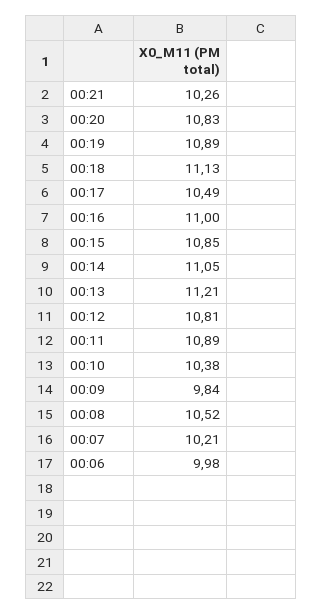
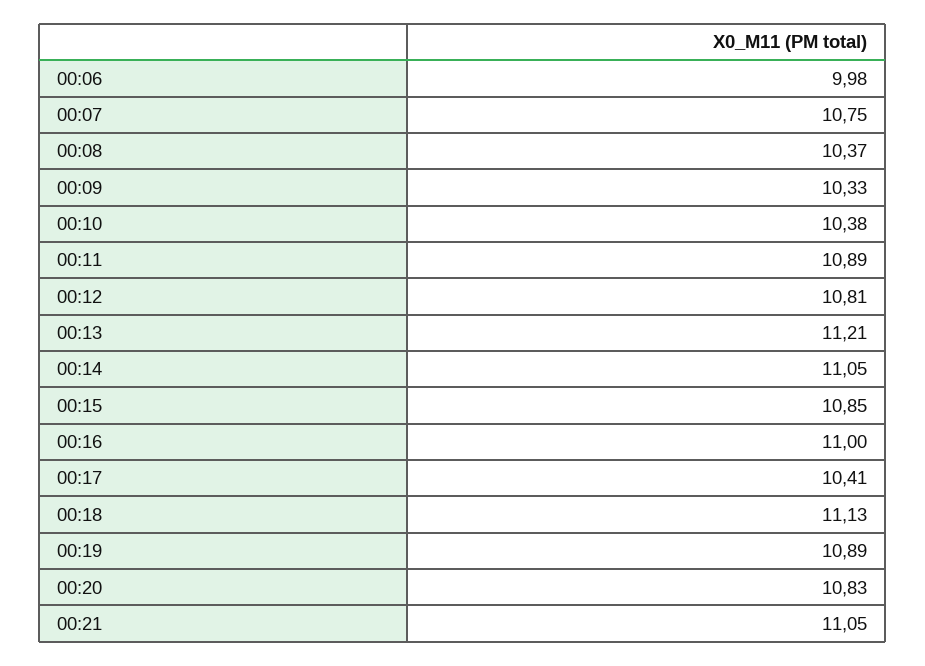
00:21: 10.26 -> 11.05
00:17: 10.49 -> 10.41
00:09: 9.84 -> 10.33
00:08: 10.52 -> 10.37
00:07: 10.21 -> 10.75

